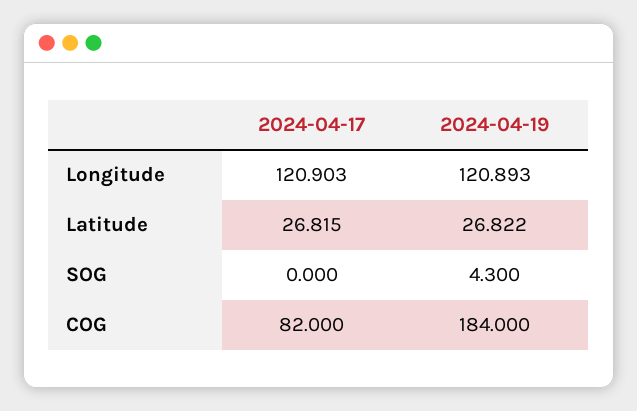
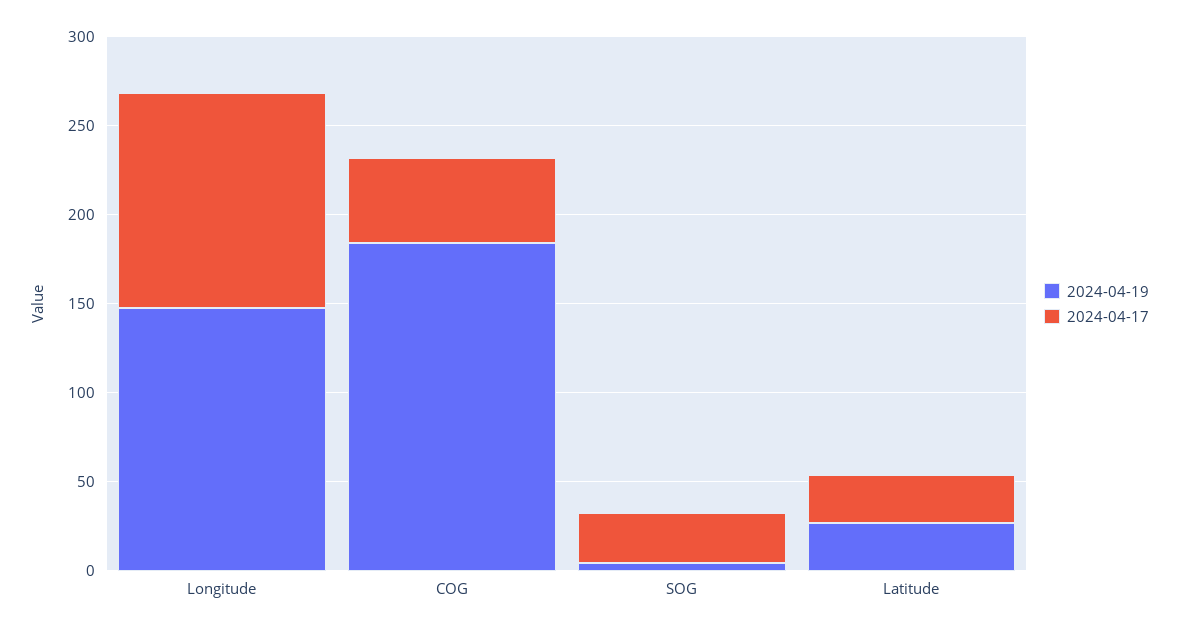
2024-04-19, Longitude: 120.893 -> 150
2024-04-17, SOG: 0 -> 30
2024-04-17, COG: 82 -> 50

